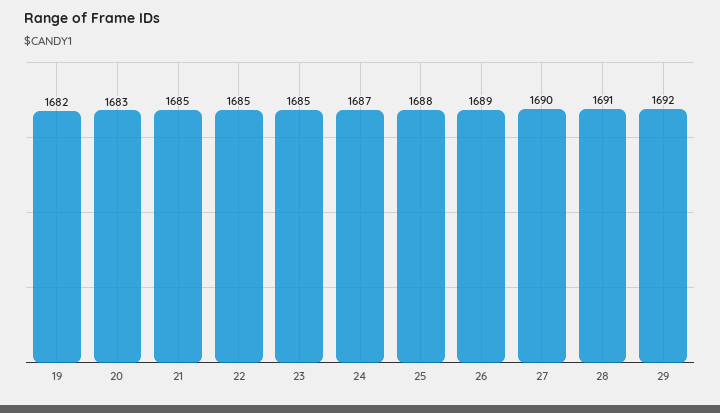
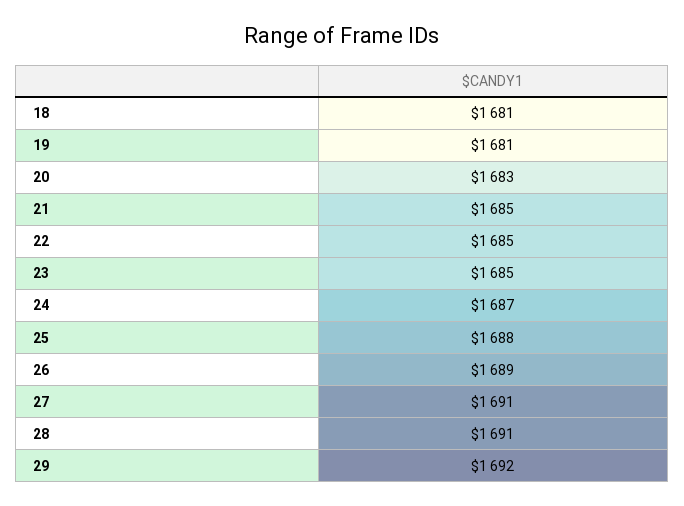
19: 1682 -> 1681
27: 1690 -> 1691
18: none -> 1681

